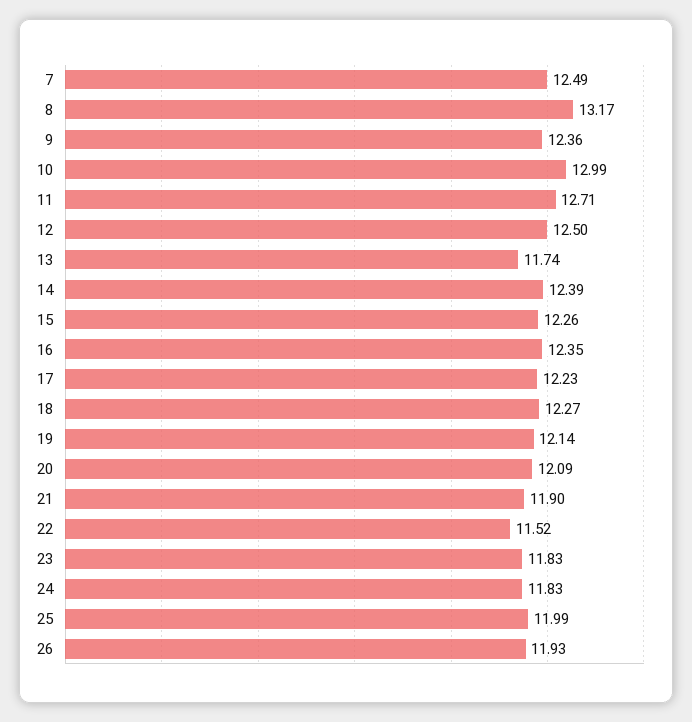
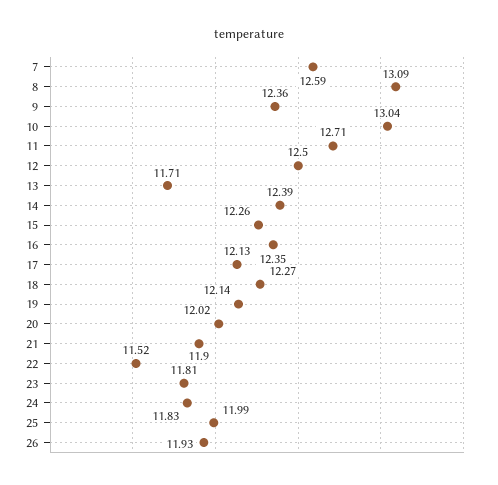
7: 12.49 -> 12.59
8: 13.17 -> 13.09
10: 12.99 -> 13.04
13: 11.74 -> 11.71
17: 12.23 -> 12.13
20: 12.09 -> 12.02
23: 11.83 -> 11.81

